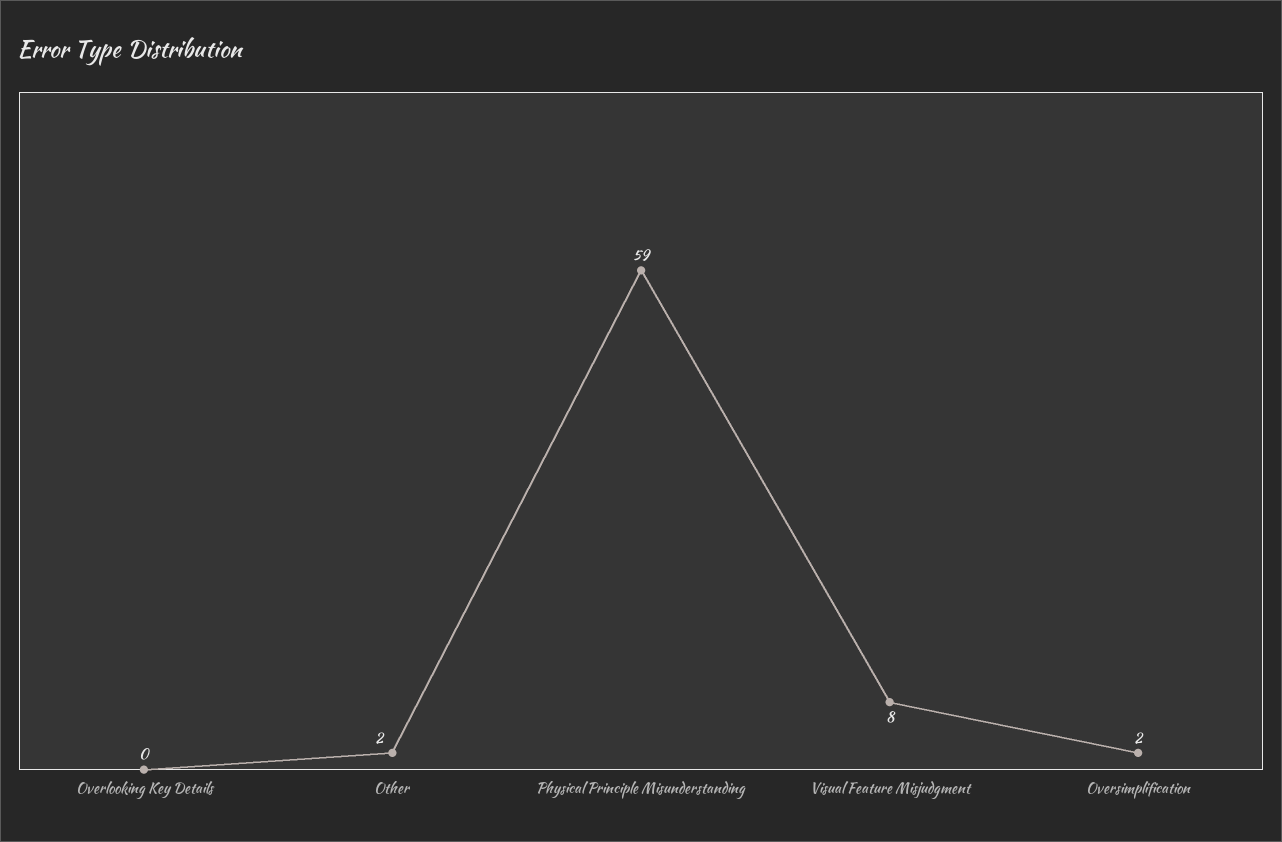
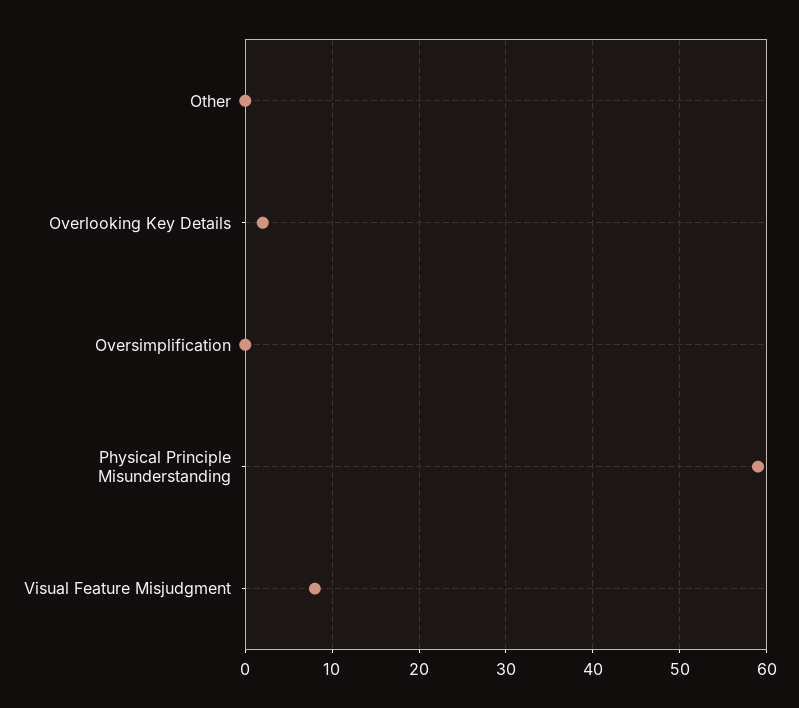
Overlooking Key Details: 0 -> 2
Other: 2 -> 0
Oversimplification: 2 -> 0

